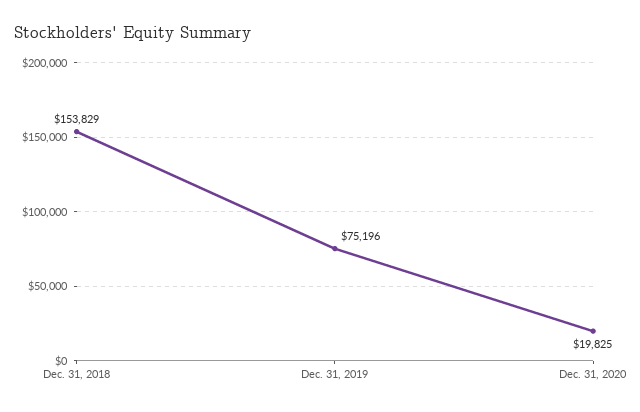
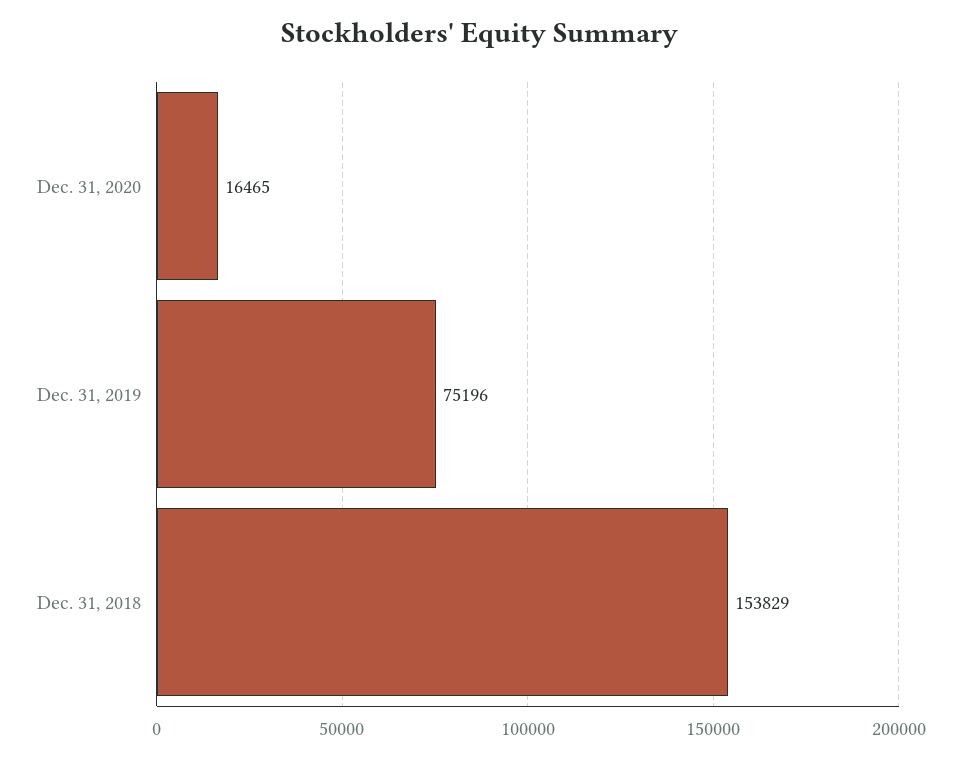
Dec. 31, 2020: 19825 -> 16465

